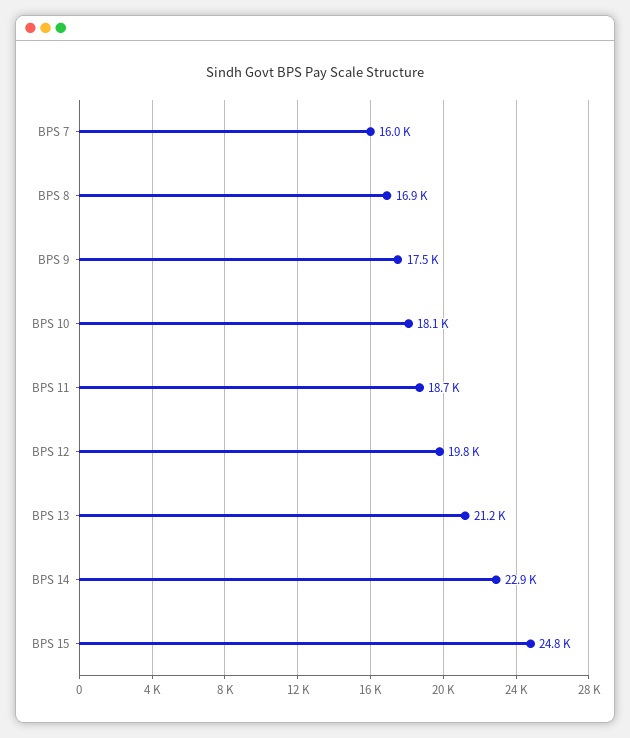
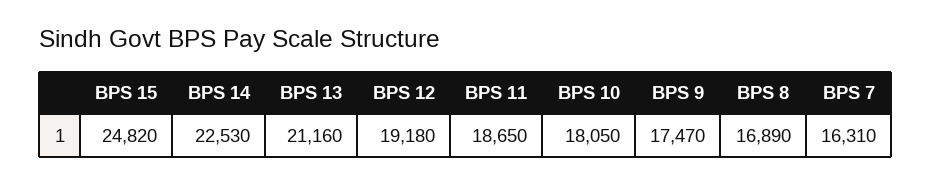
BPS 7: 16000 -> 16310
BPS 12: 19800 -> 19180
BPS 14: 22900 -> 22530

